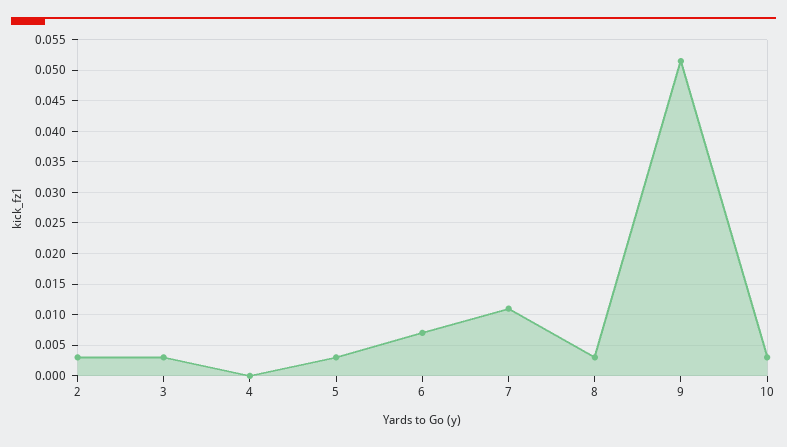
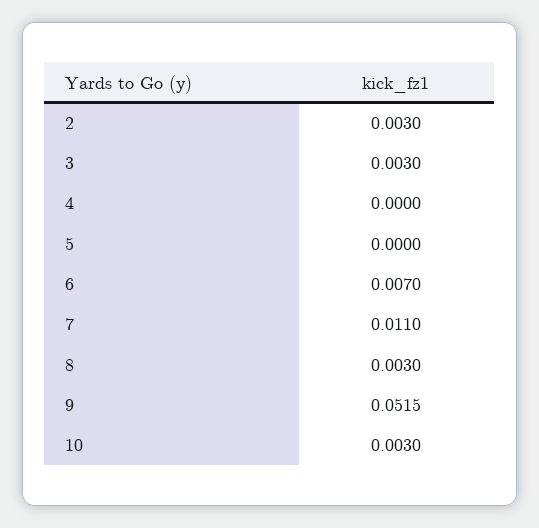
5: 0.003 -> 0

